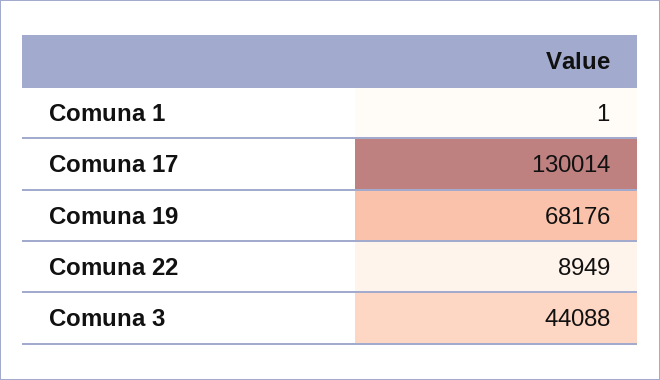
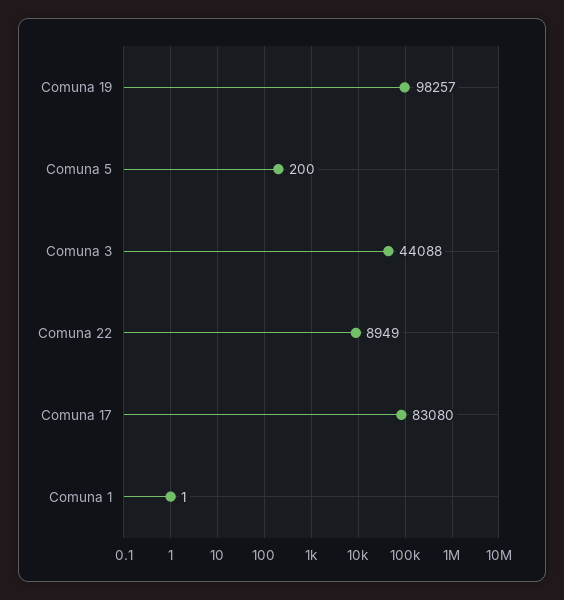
Comuna 17: 130014 -> 83080
Comuna 19: 68176 -> 98257
Comuna 5: none -> 200

